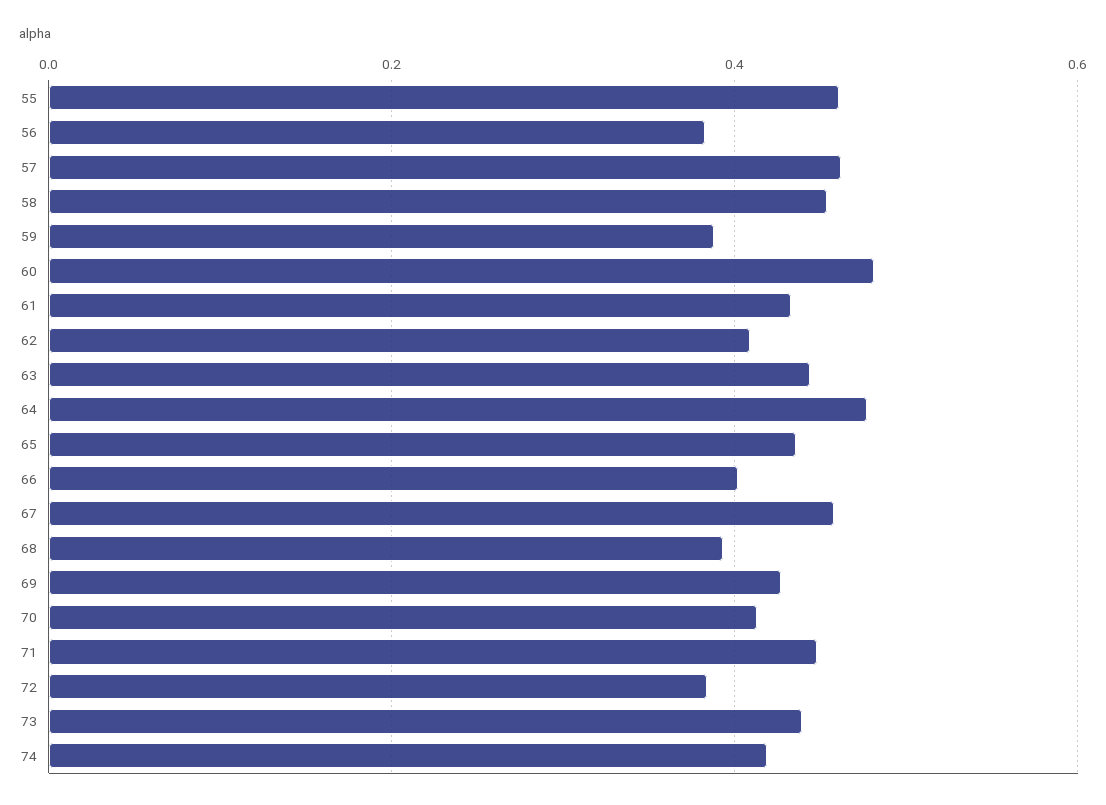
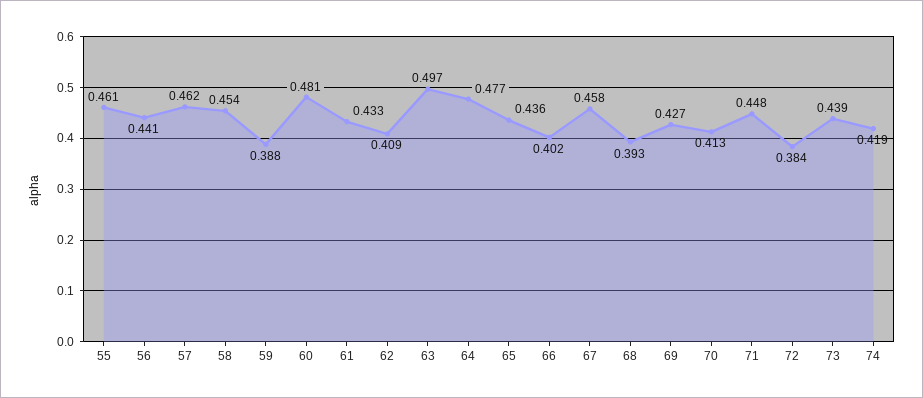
56: 0.38 -> 0.441
63: 0.44 -> 0.497

